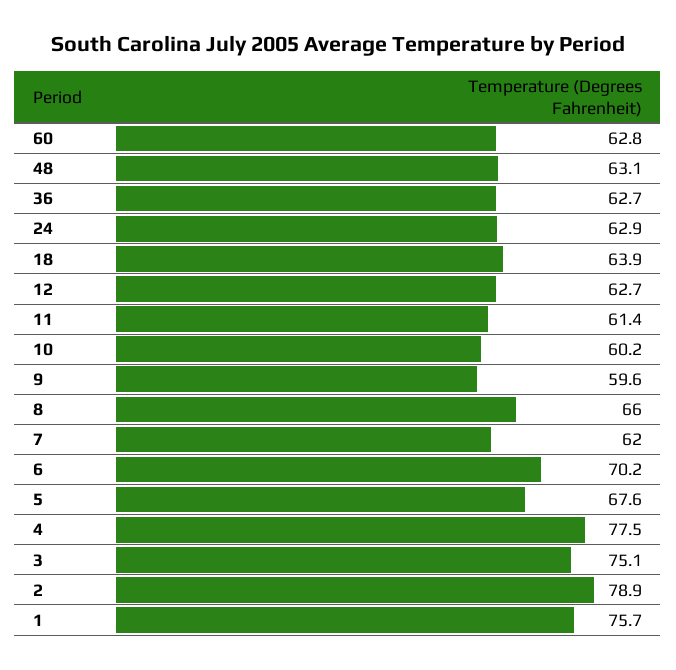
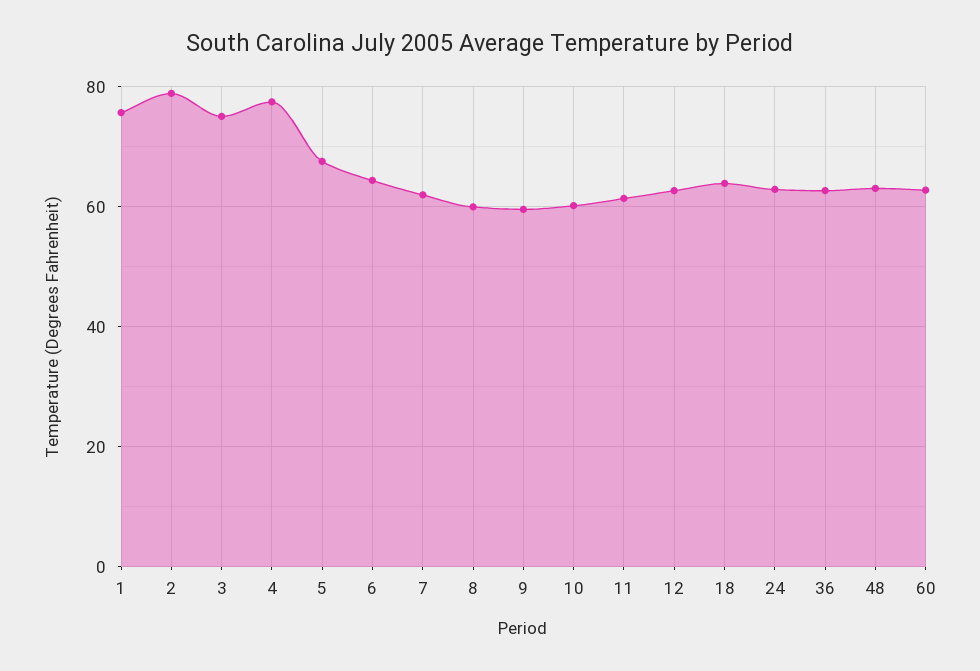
8: 66 -> 60
6: 70.2 -> 64

